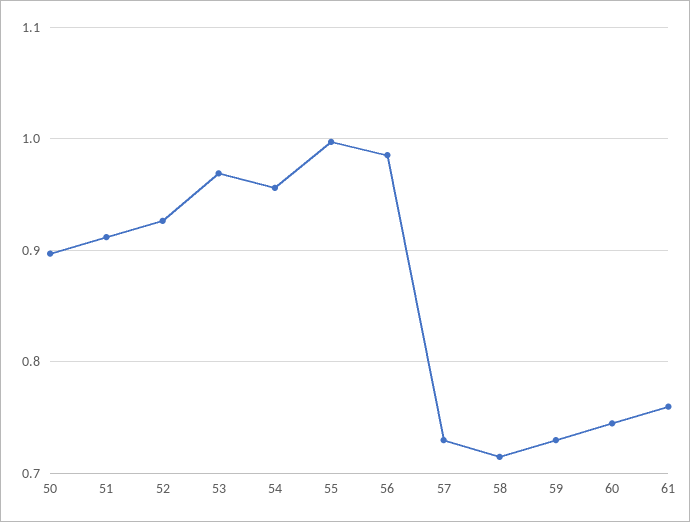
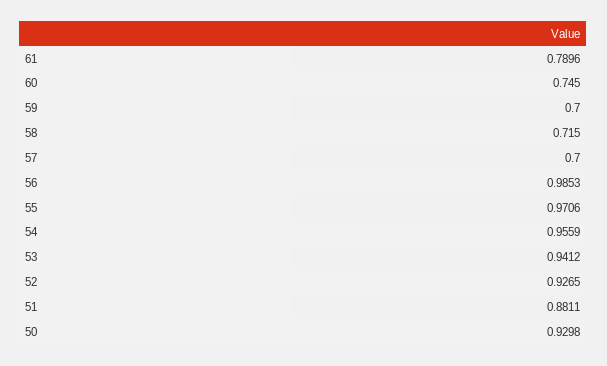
50: 0.9 -> 0.9298
51: 0.91 -> 0.8811
53: 0.97 -> 0.9412
55: 1 -> 0.9706
57: 0.73 -> 0.7
59: 0.73 -> 0.7
61: 0.76 -> 0.7896

